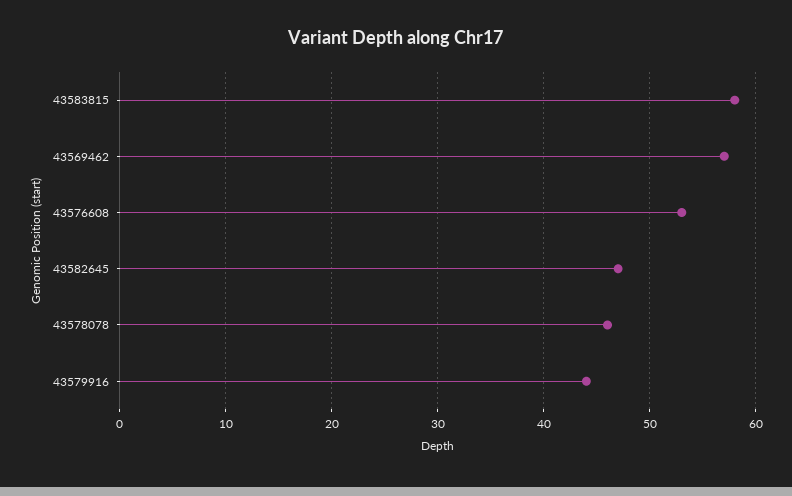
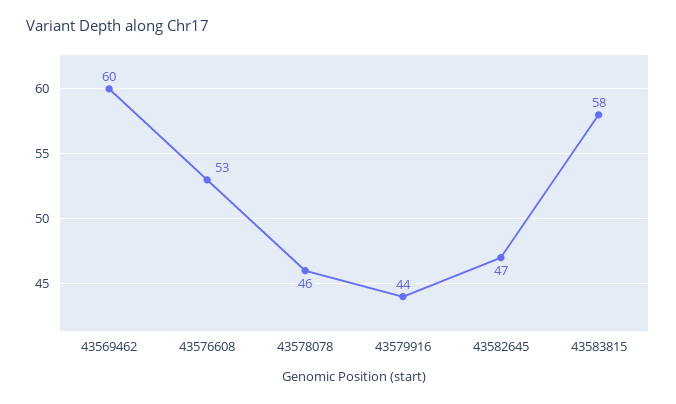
43569462: 57 -> 60

